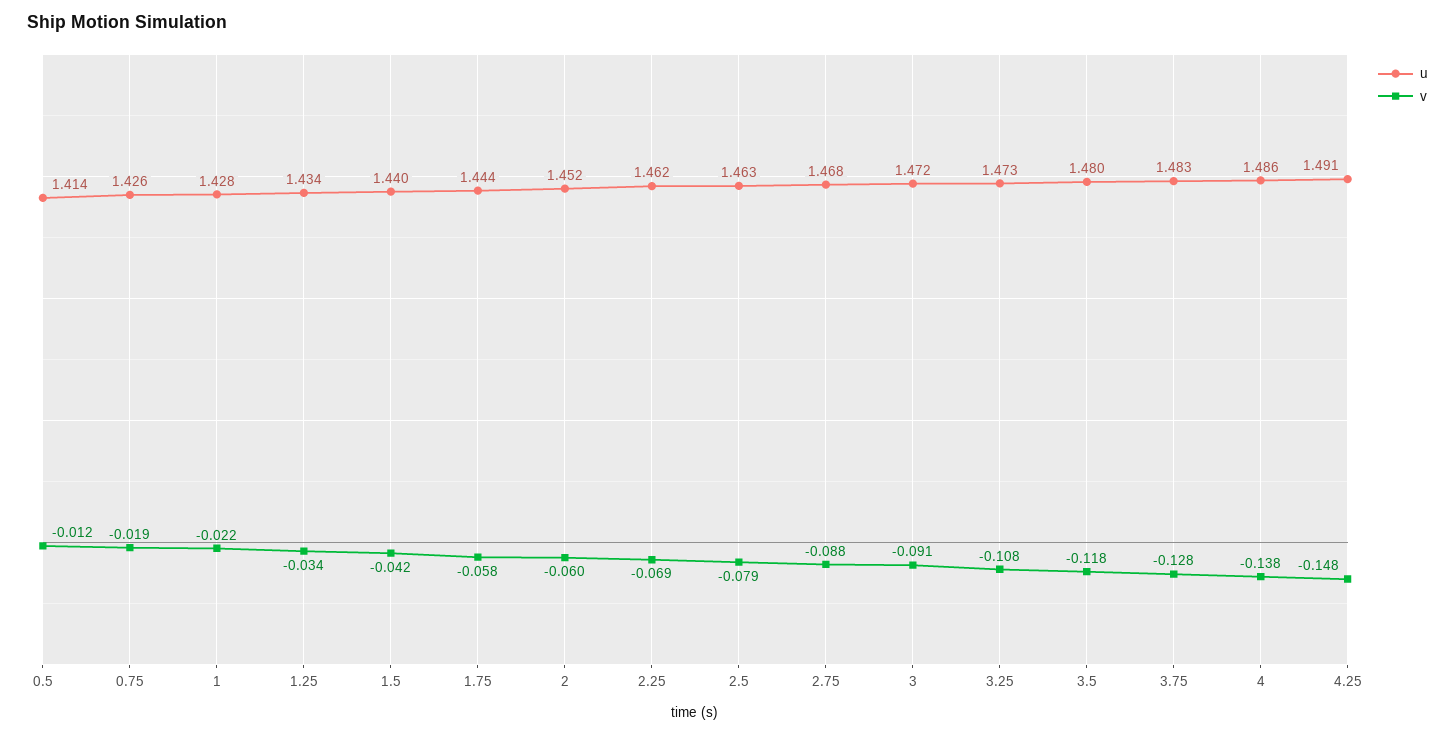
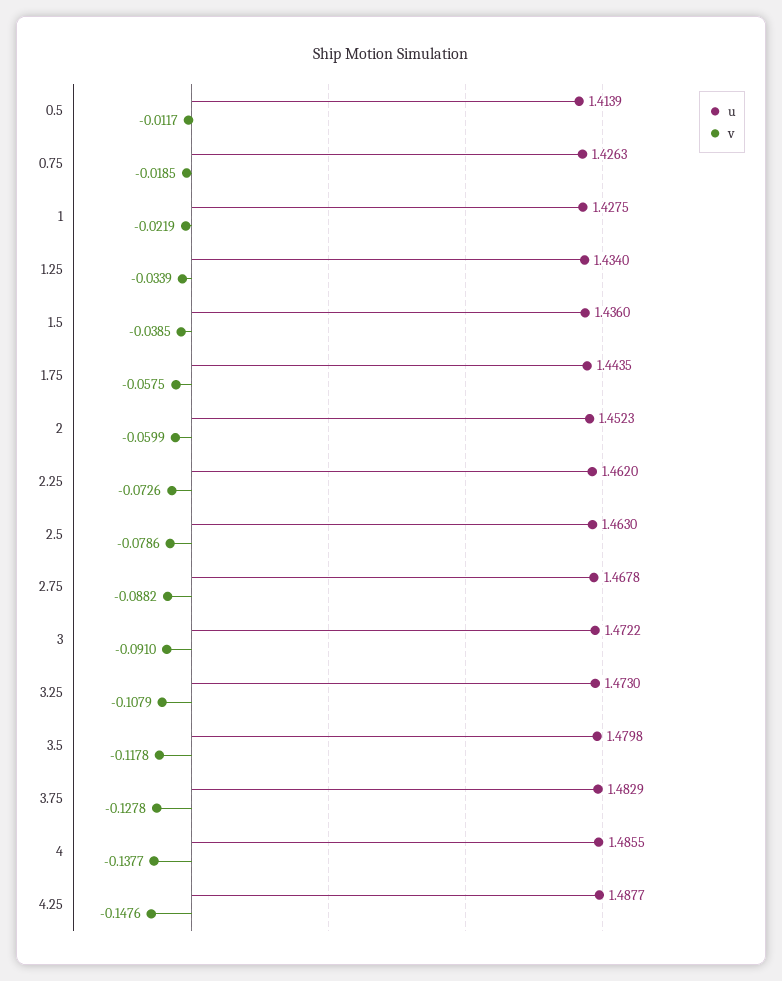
u, 1.5: 1.44 -> 1.436
v, 1.5: -0.042 -> -0.0385
v, 2.25: -0.069 -> -0.0726
u, 4.25: 1.491 -> 1.4877

